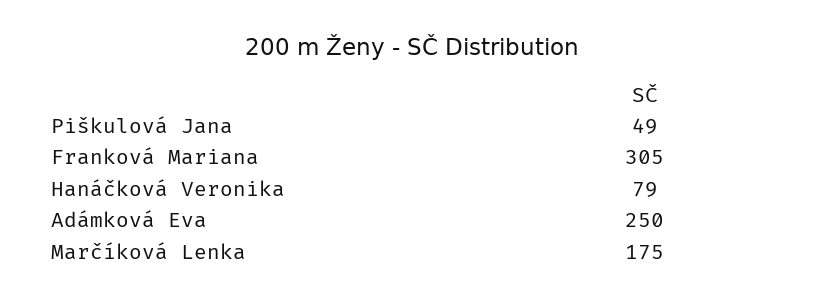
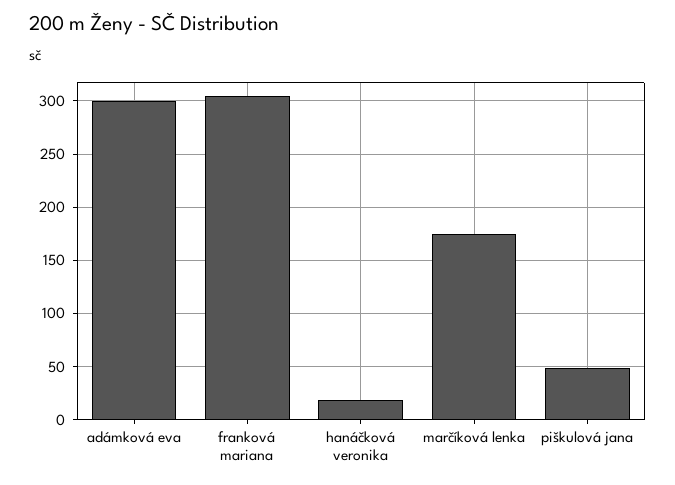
Hanáčková Veronika: 79 -> 20
Adámková Eva: 250 -> 300

